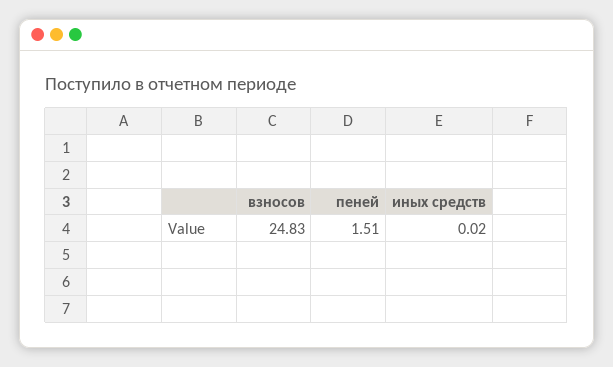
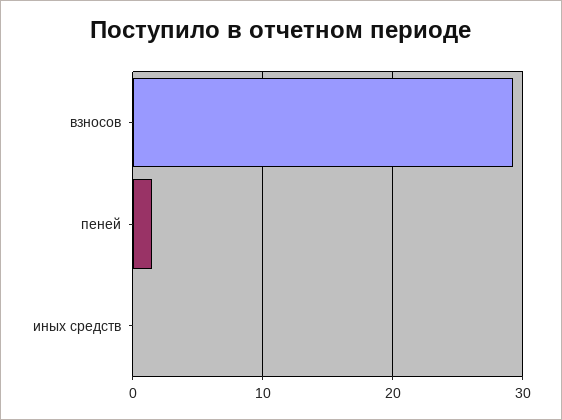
взносов: 24.83 -> 29

